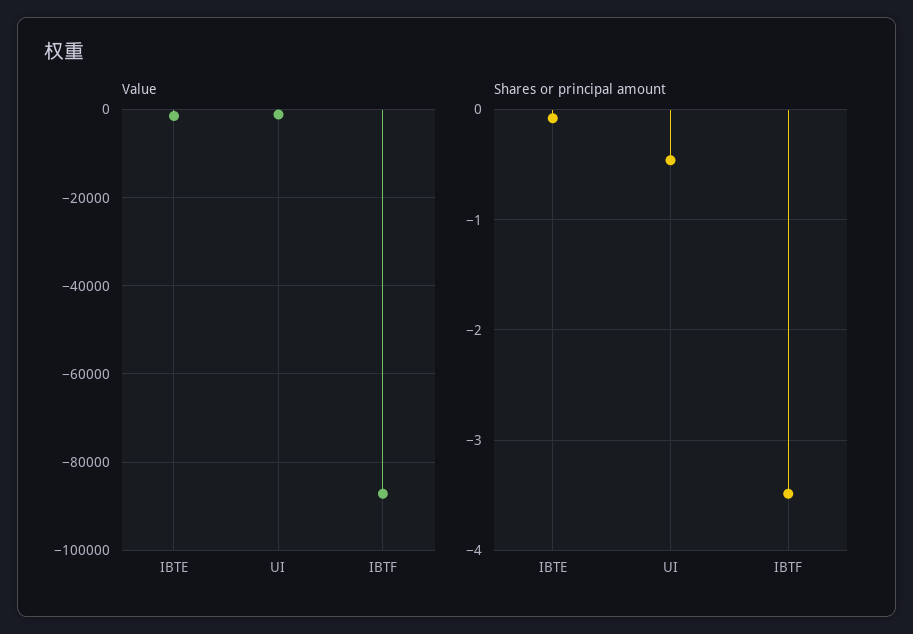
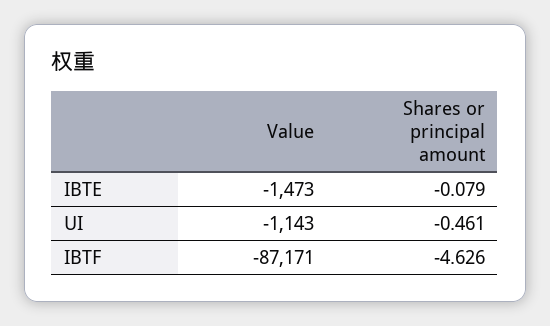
Shares or principal amount, IBTF: -3.5 -> -4.626

